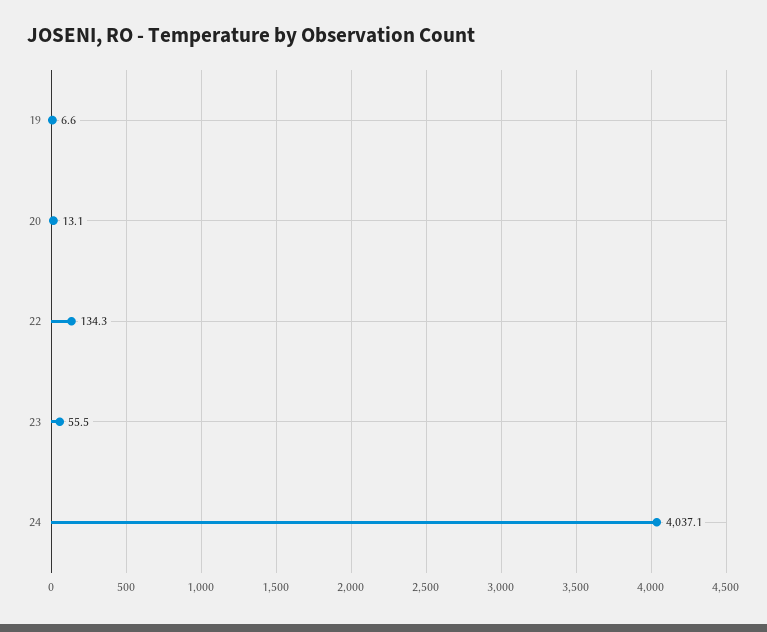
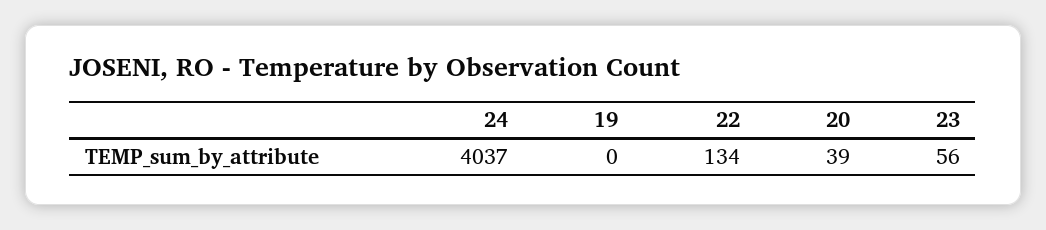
19: 6.6 -> 0
20: 13.1 -> 39

